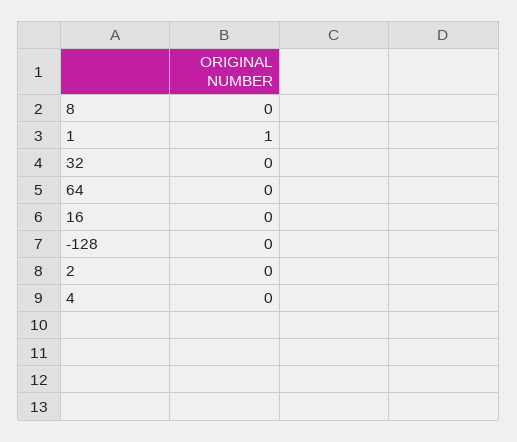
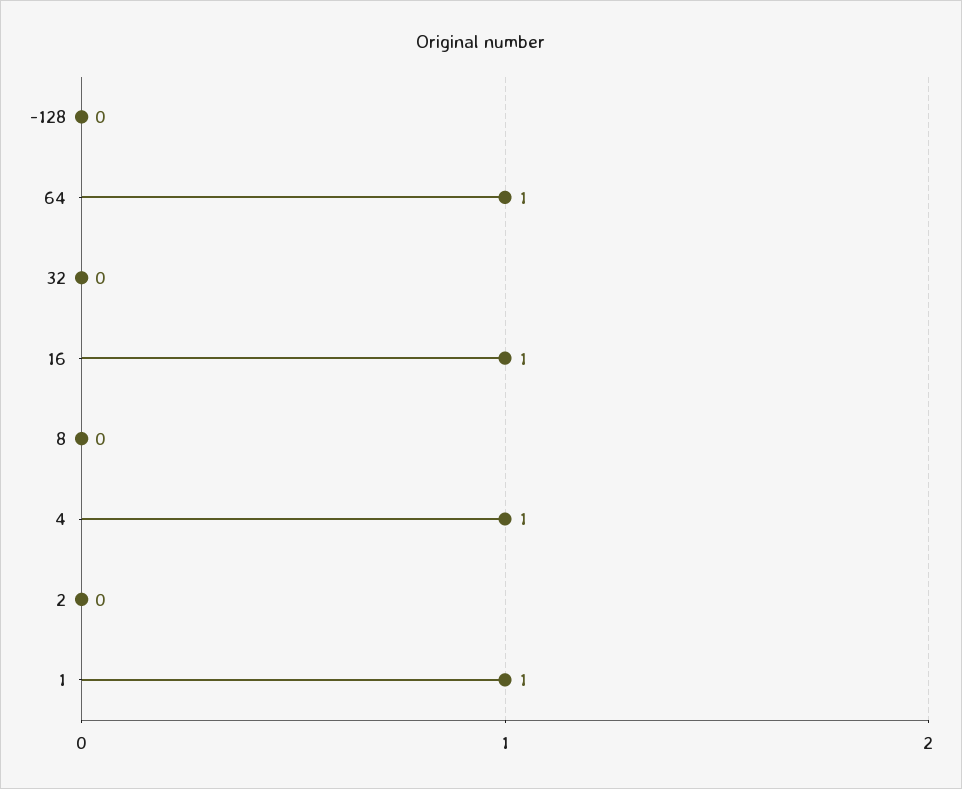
64: 0 -> 1
16: 0 -> 1
4: 0 -> 1

